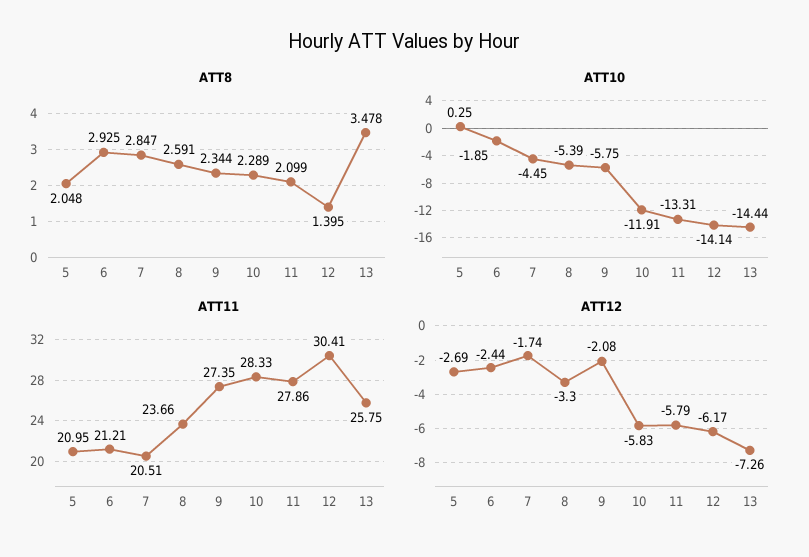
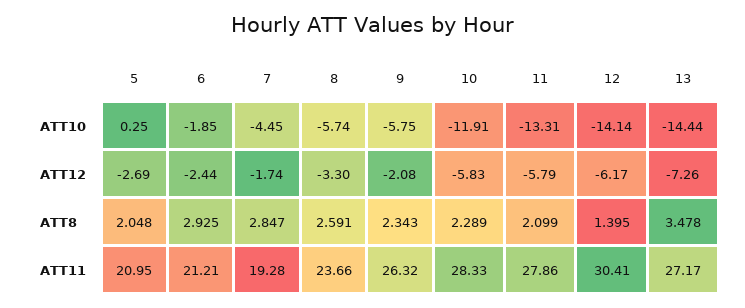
ATT8, 9: 2.344 -> 2.343
ATT10, 8: -5.39 -> -5.74
ATT11, 7: 20.51 -> 19.28
ATT11, 9: 27.35 -> 26.32
ATT11, 13: 25.75 -> 27.17

